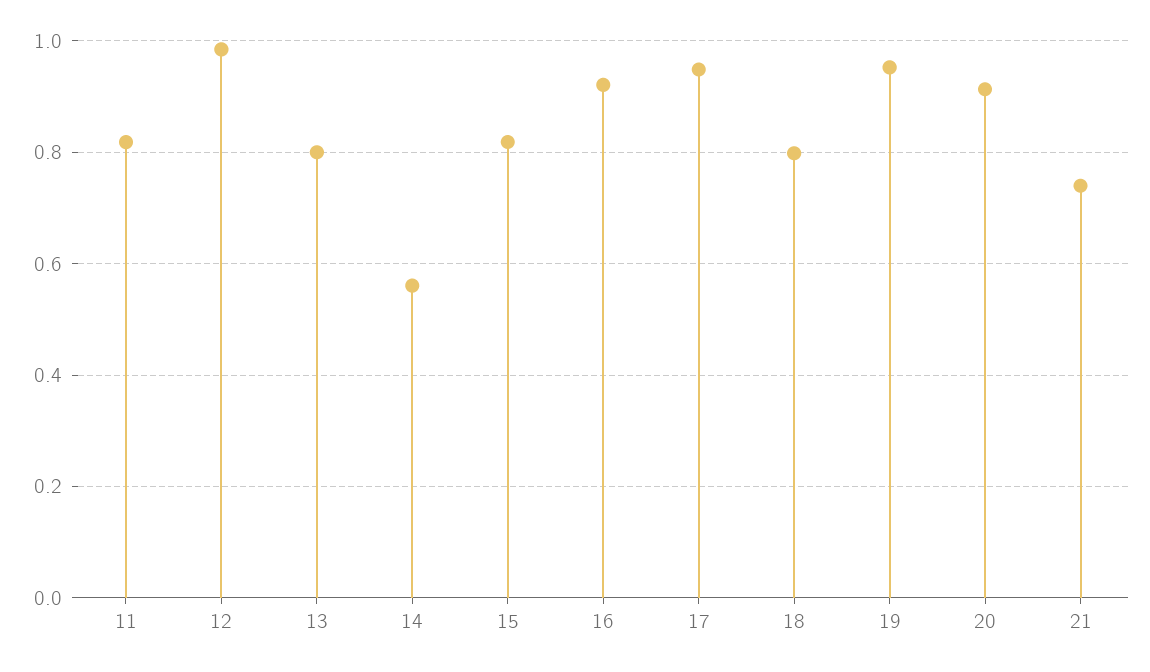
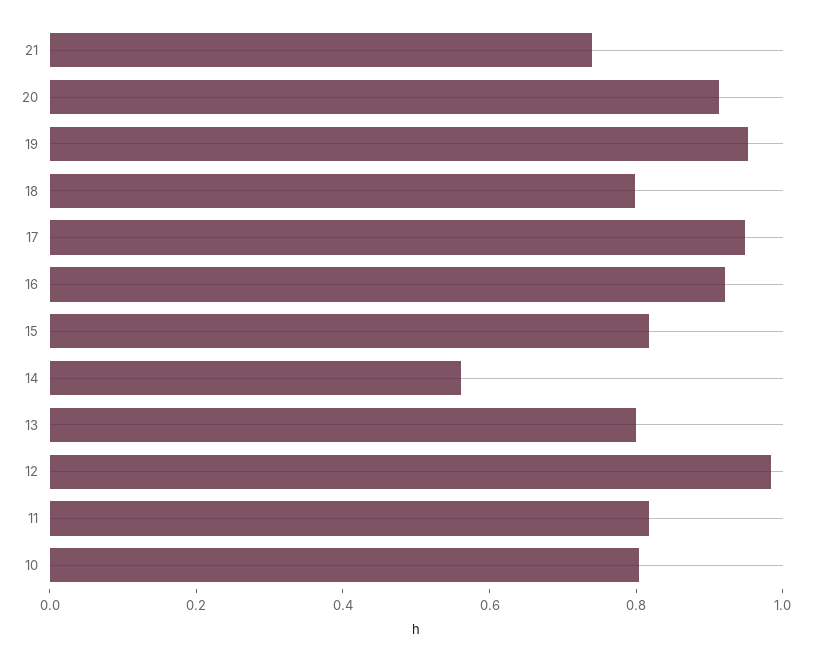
10: none -> 0.8

